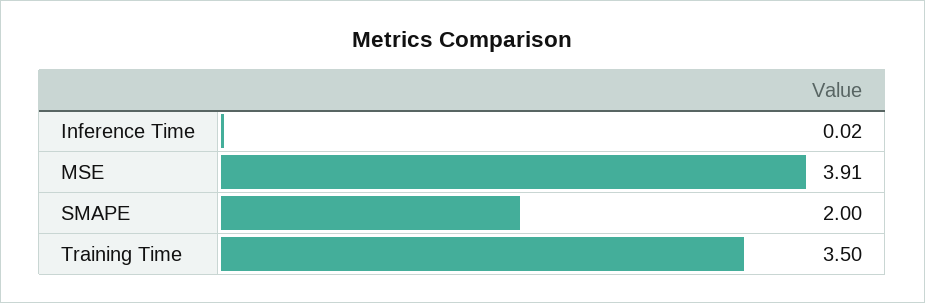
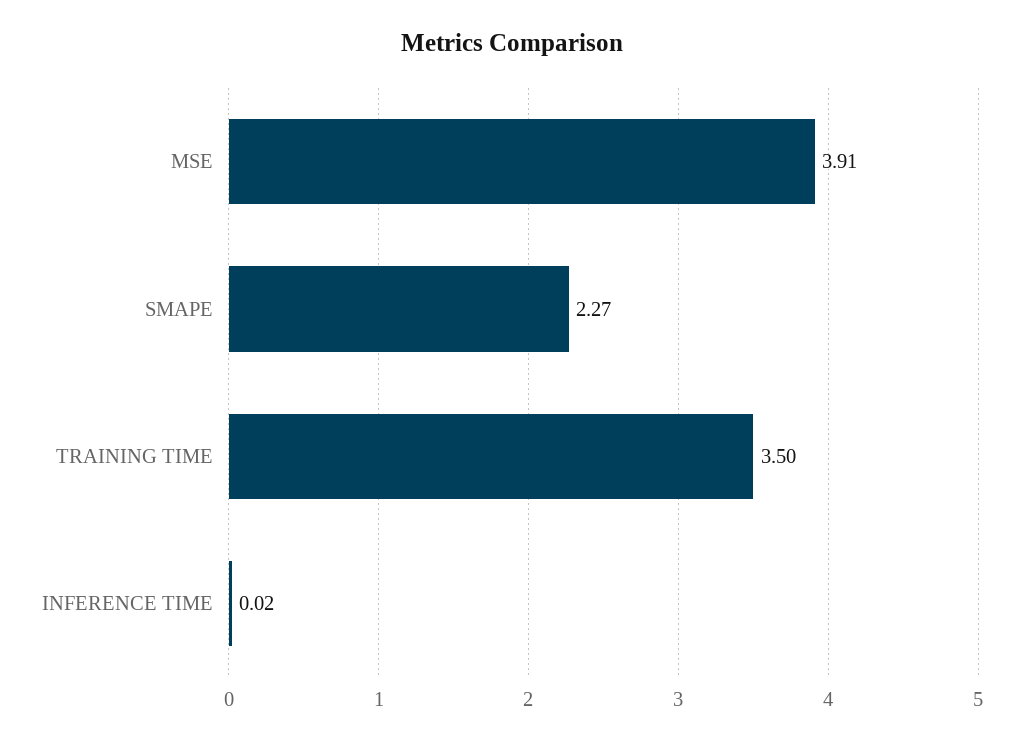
SMAPE: 2 -> 2.27

